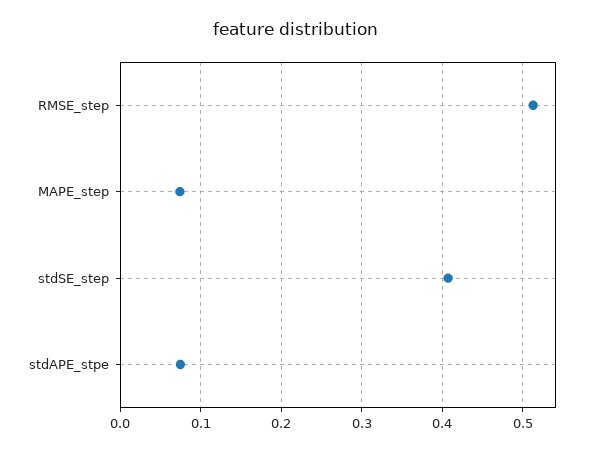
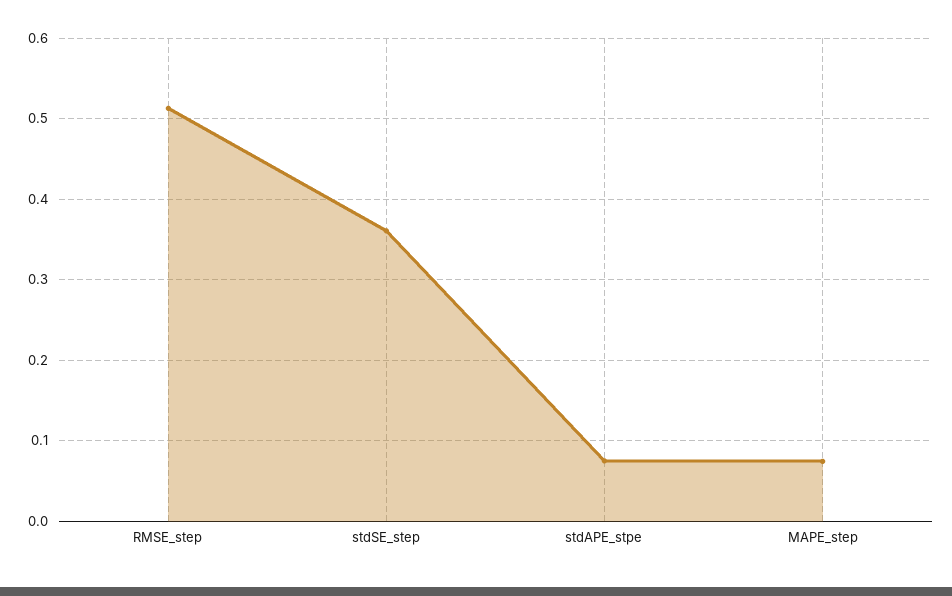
stdSE_step: 0.41 -> 0.36

